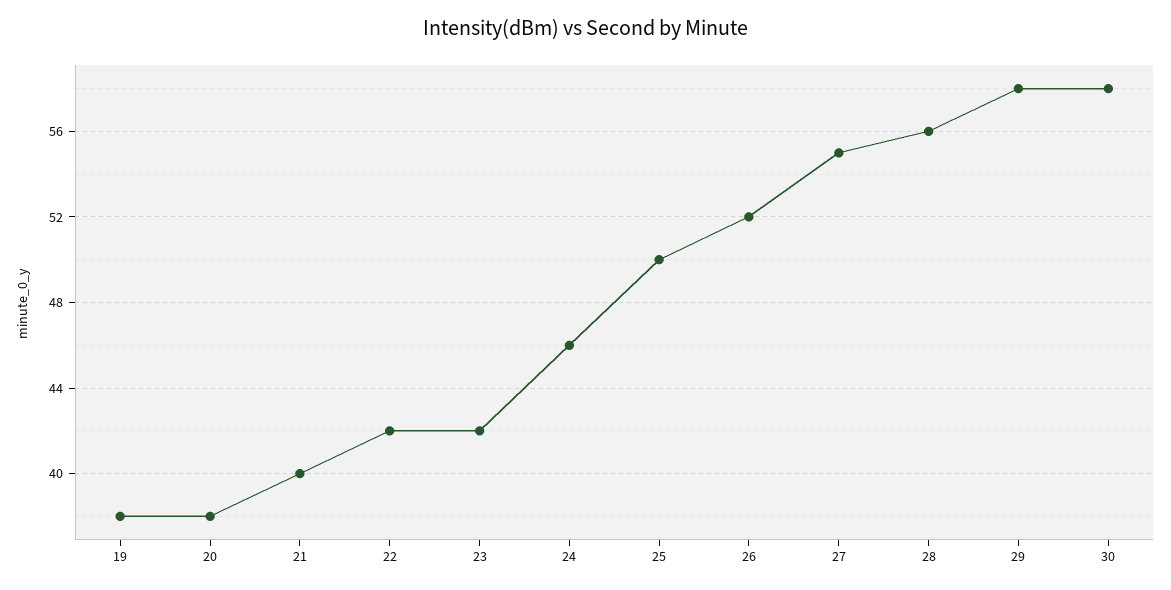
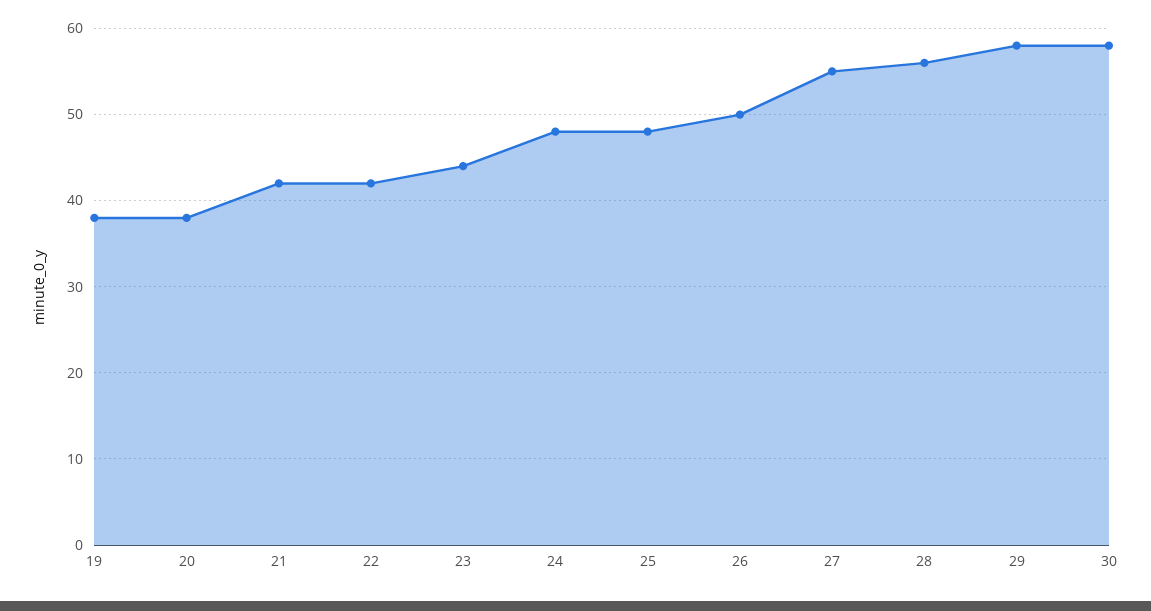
21: 40 -> 42
23: 42 -> 44
24: 46 -> 48
25: 50 -> 48
26: 52 -> 50

